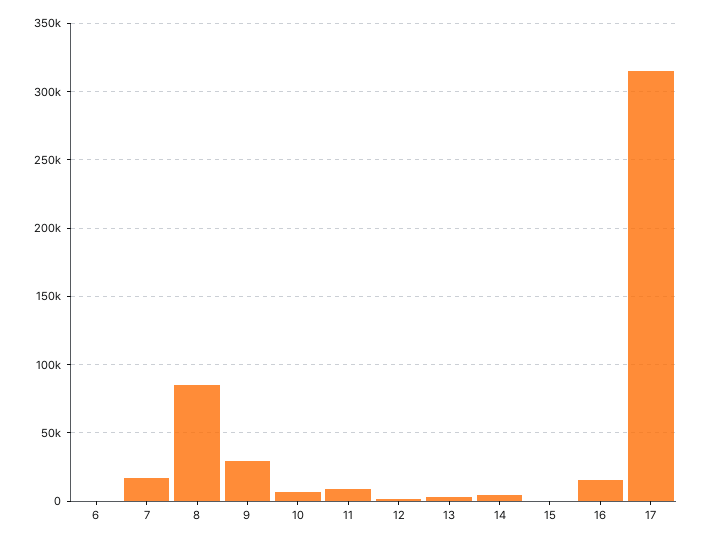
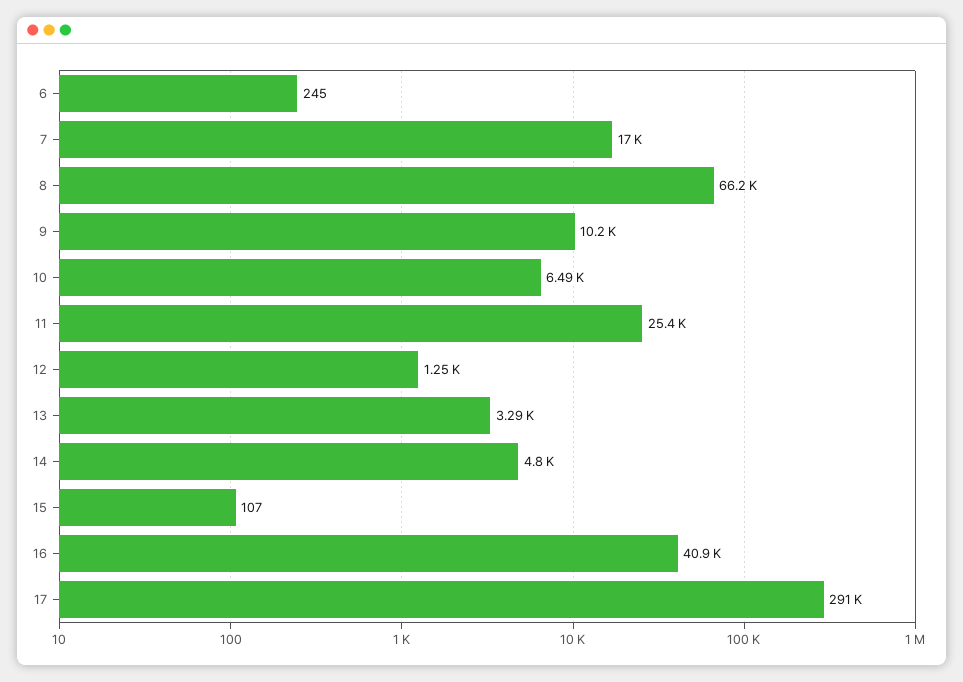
8: 85000 -> 66200
9: 30000 -> 10200
11: 10000 -> 25400
16: 15000 -> 40900
17: 315000 -> 291000

